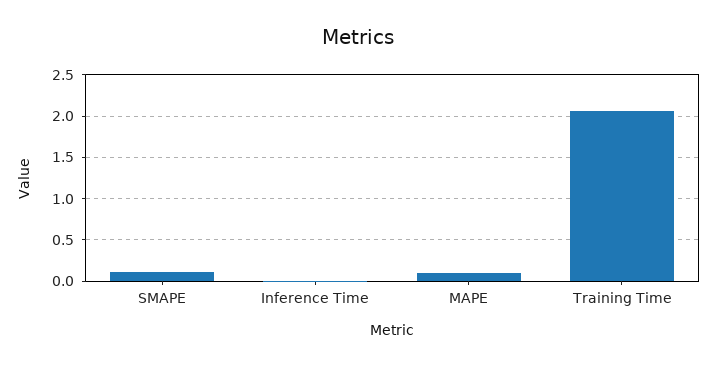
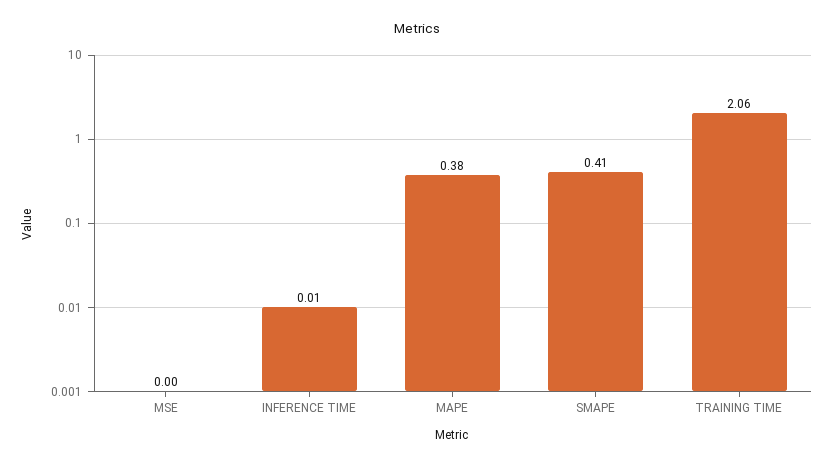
SMAPE: 0.1 -> 0.41
MAPE: 0.1 -> 0.38
MSE: none -> 0

